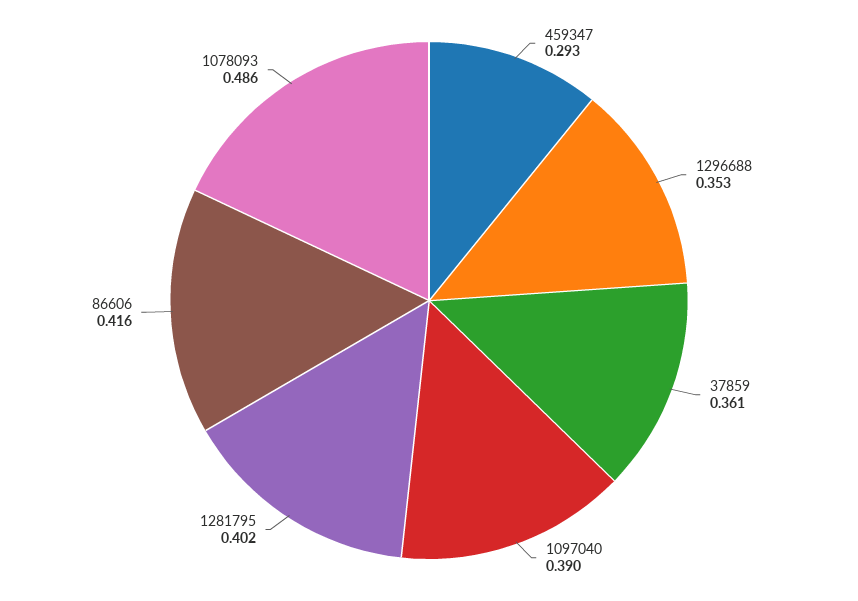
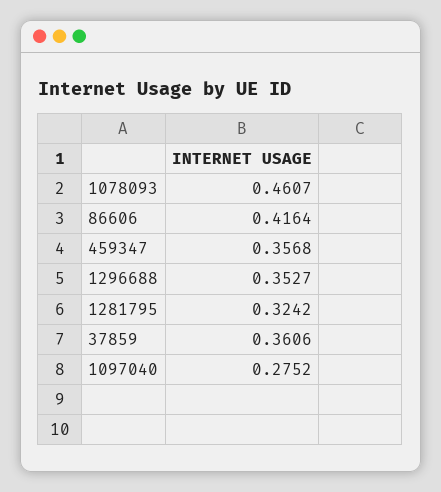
459347: 0.293 -> 0.3568
1097040: 0.39 -> 0.2752
1281795: 0.402 -> 0.3242
1078093: 0.486 -> 0.4607

